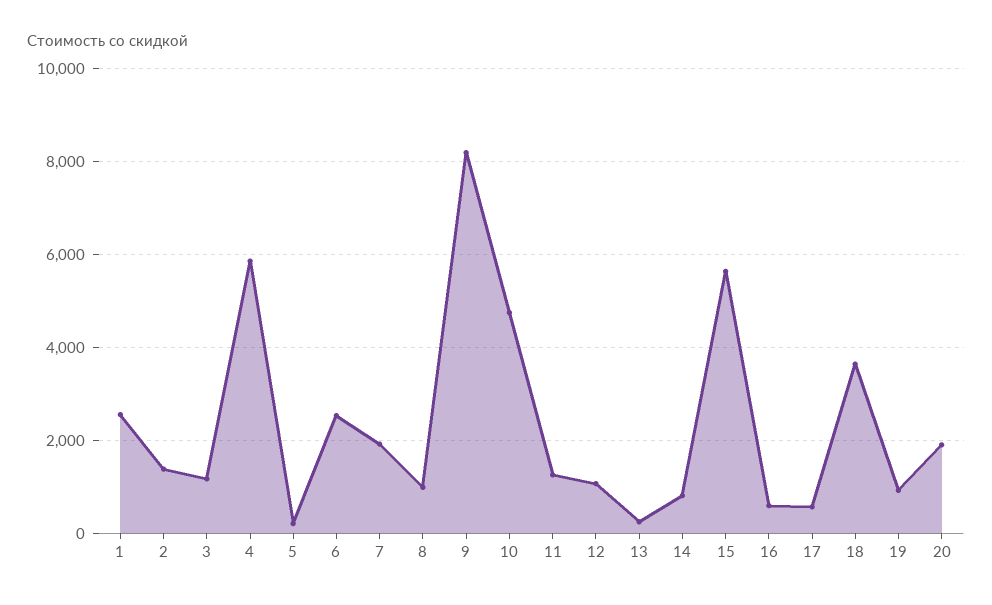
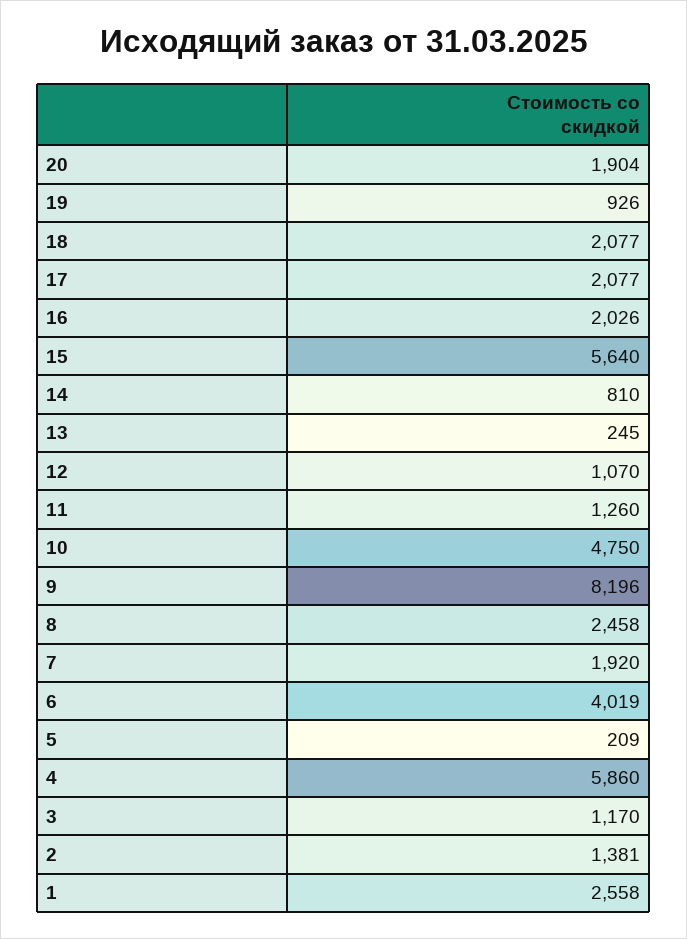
6: 2600 -> 4019
8: 1000 -> 2458
16: 600 -> 2026
17: 600 -> 2077
18: 3600 -> 2077

